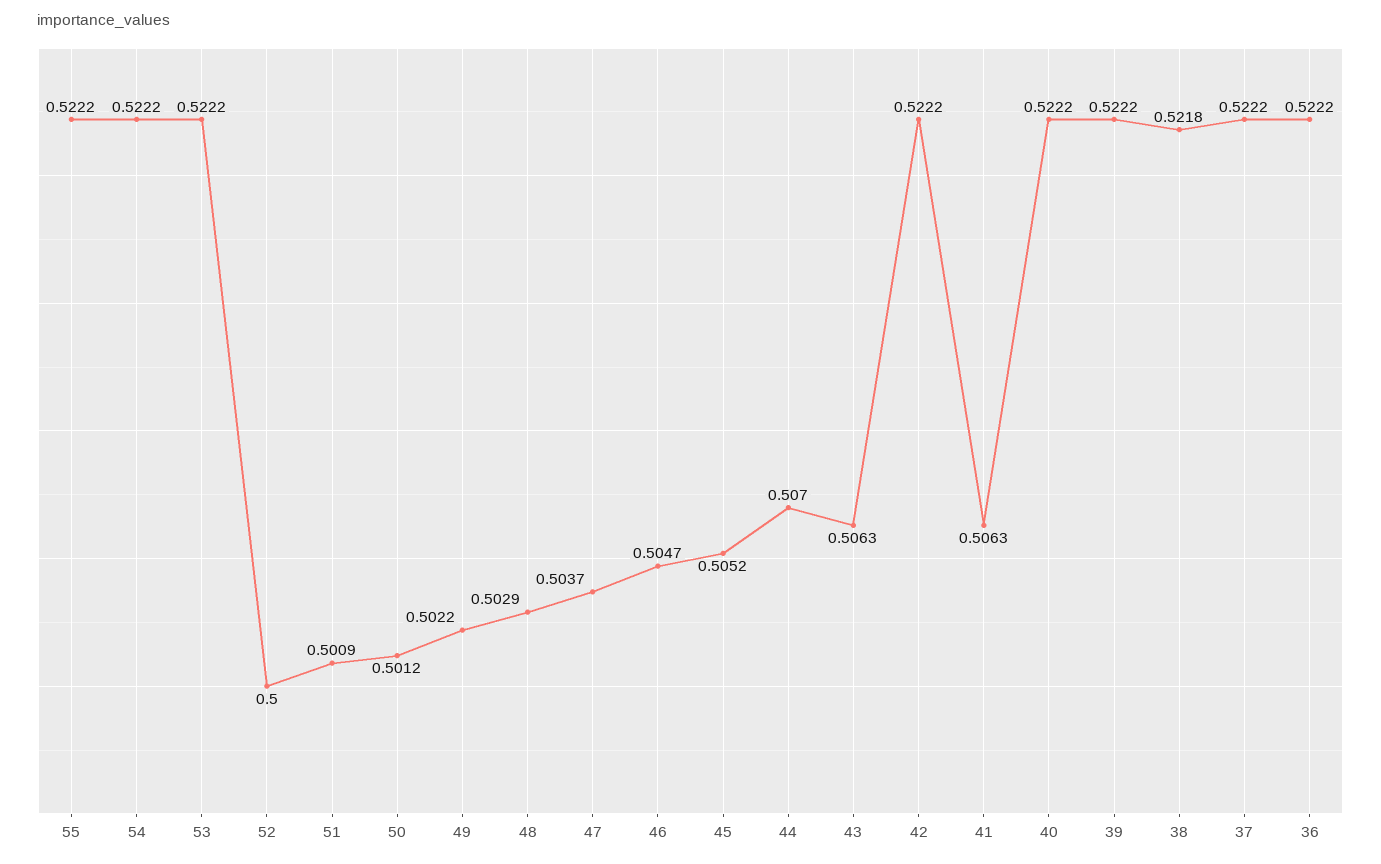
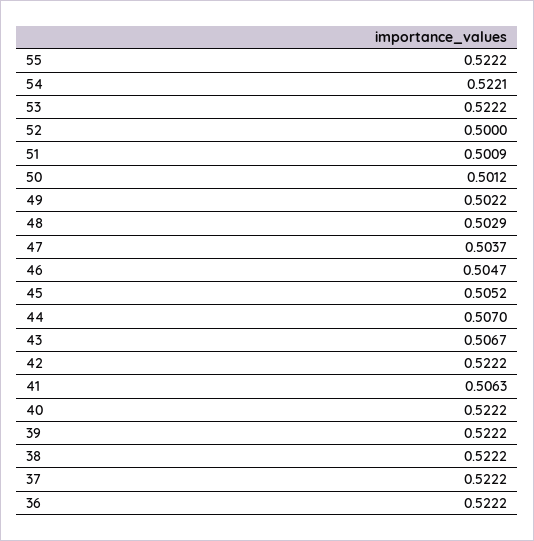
54: 0.5222 -> 0.5221
43: 0.5063 -> 0.5067
38: 0.5218 -> 0.5222

